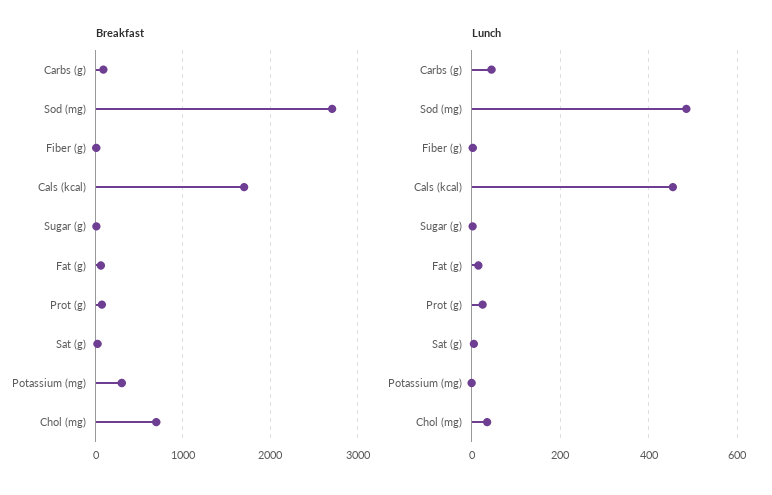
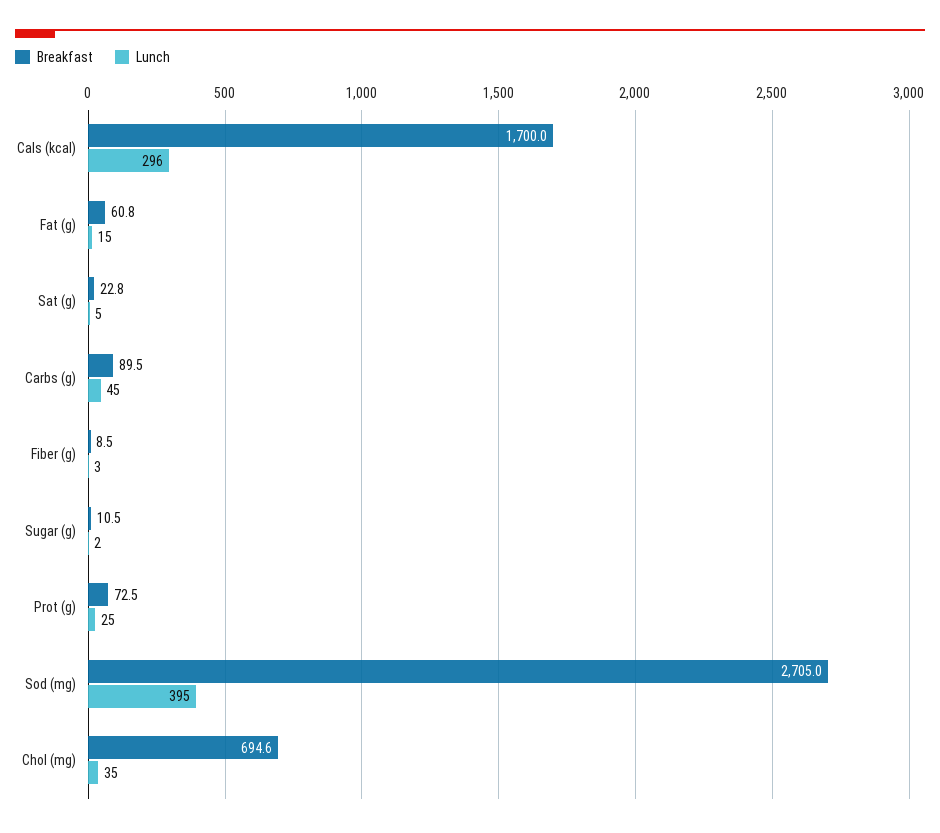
Breakfast, Potassium (mg): 300 -> none
Lunch, Sod (mg): 480 -> 395
Lunch, Cals (kcal): 460 -> 296
Lunch, Potassium (mg): 0 -> none

